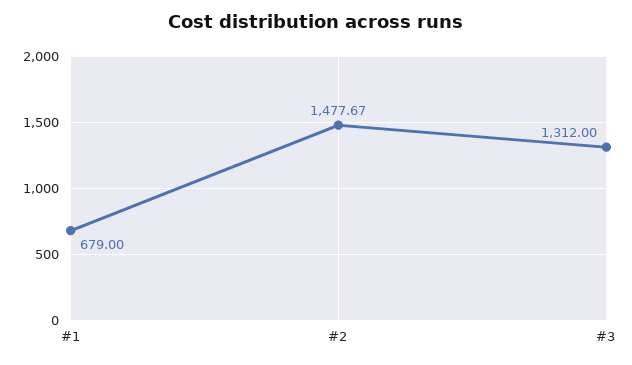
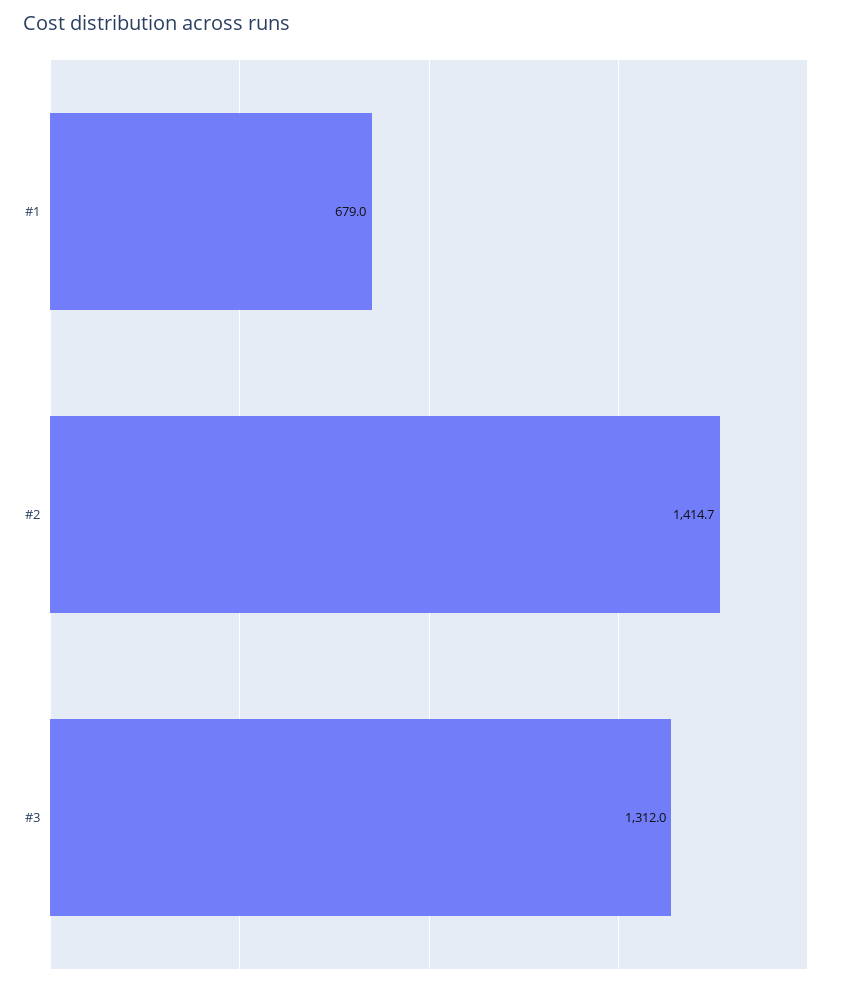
#2: 1477.67 -> 1414.7

